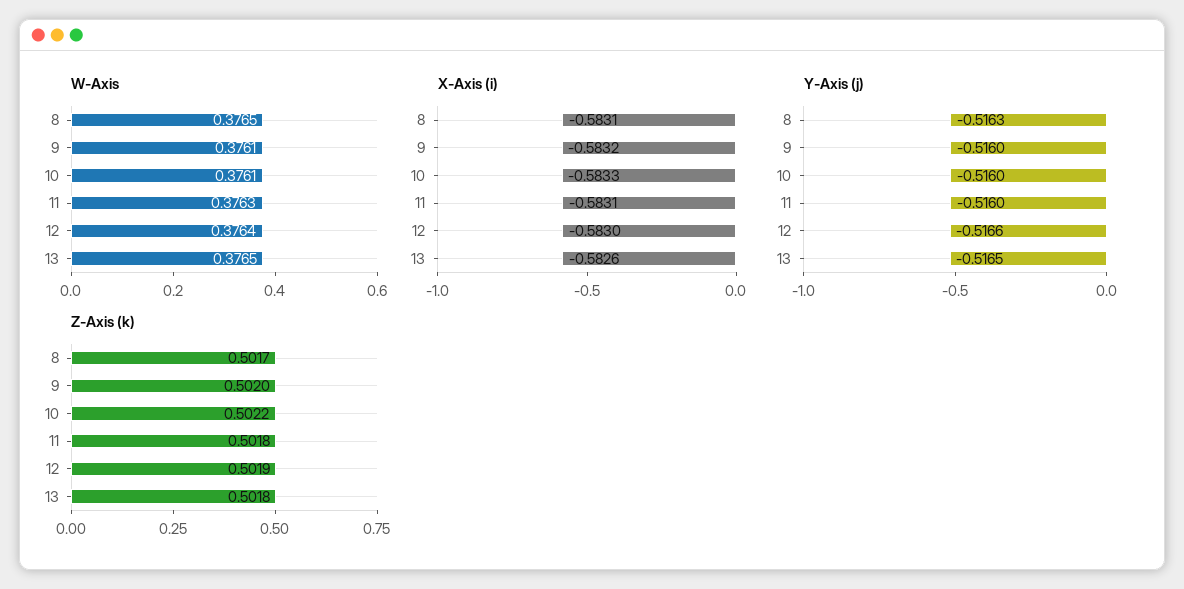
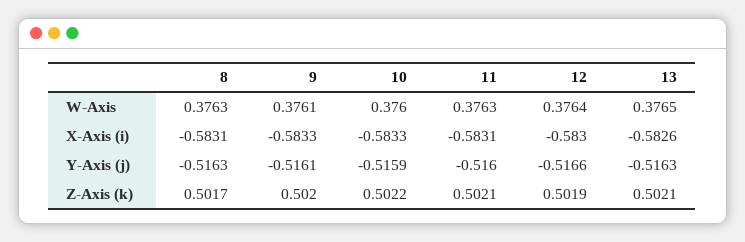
W-Axis, 8: 0.3765 -> 0.3763
W-Axis, 10: 0.3761 -> 0.376
X-Axis (i), 9: -0.5832 -> -0.5833
Y-Axis (j), 9: -0.516 -> -0.5161
Y-Axis (j), 10: -0.516 -> -0.5159
Y-Axis (j), 13: -0.5165 -> -0.5163
Z-Axis (k), 11: 0.5018 -> 0.5021
Z-Axis (k), 13: 0.5018 -> 0.5021

